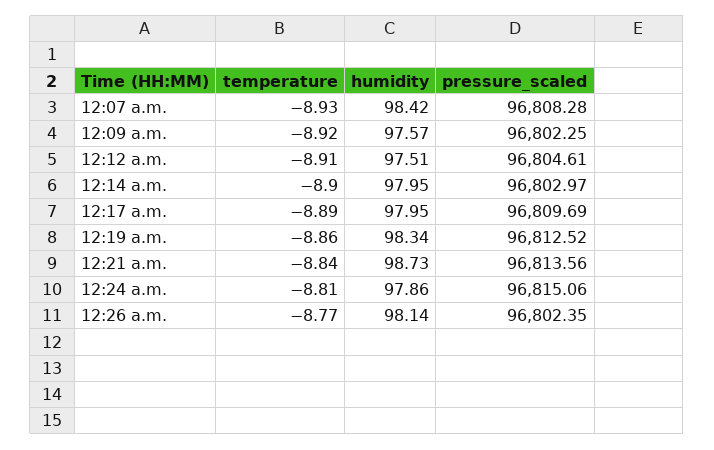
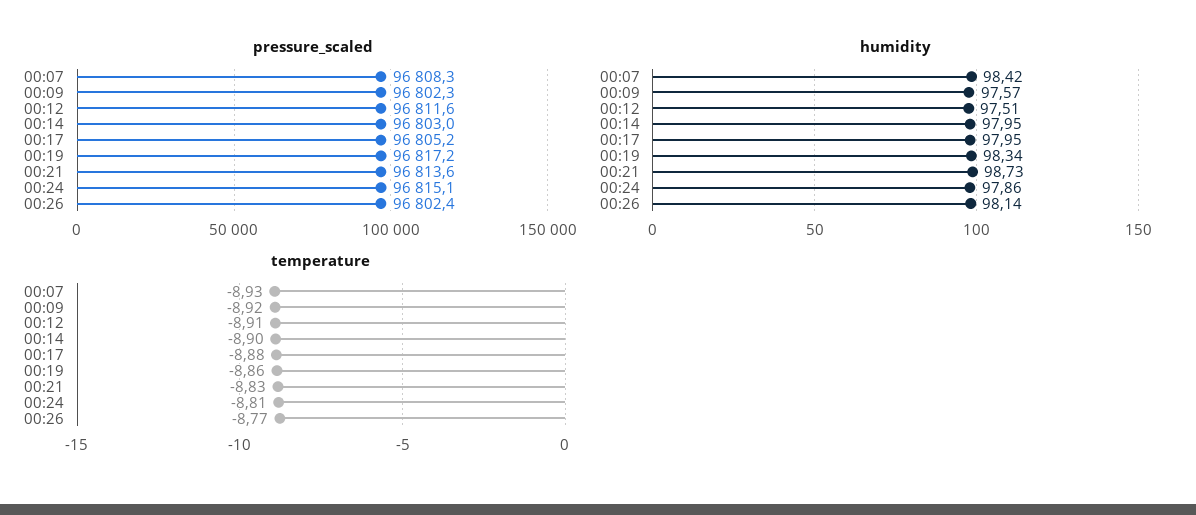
pressure_scaled, 12:12 a.m.: 96804.61 -> 96811.6
temperature, 12:17 a.m.: -8.89 -> -8.88
pressure_scaled, 12:17 a.m.: 96809.69 -> 96805.2
pressure_scaled, 12:19 a.m.: 96812.52 -> 96817.2
temperature, 12:21 a.m.: -8.84 -> -8.83

